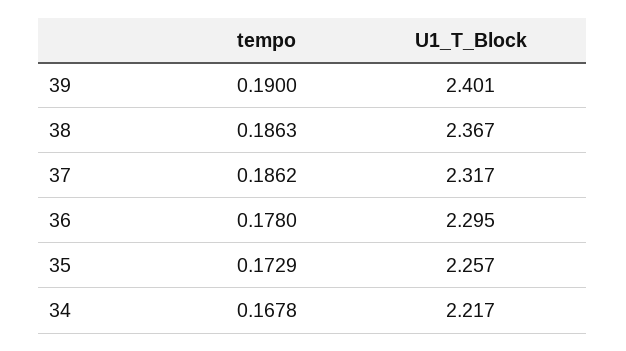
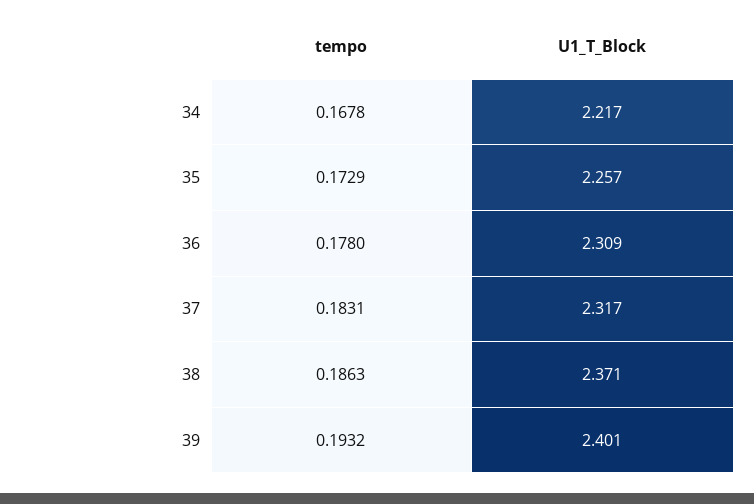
tempo, 39: 0.19 -> 0.1932
U1_T_Block, 38: 2.367 -> 2.371
tempo, 37: 0.1862 -> 0.1831
U1_T_Block, 36: 2.295 -> 2.309

